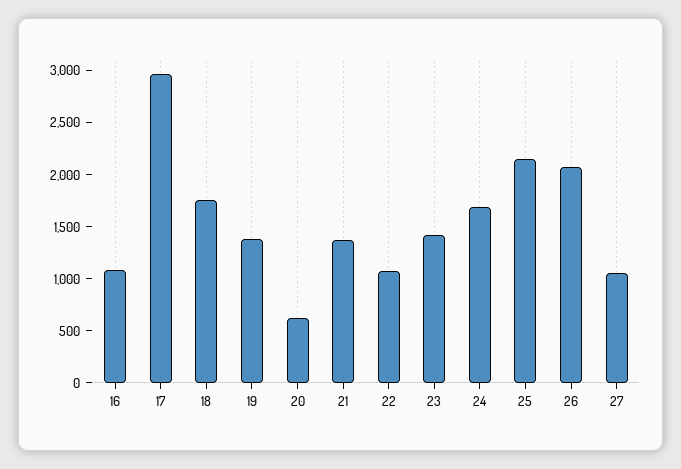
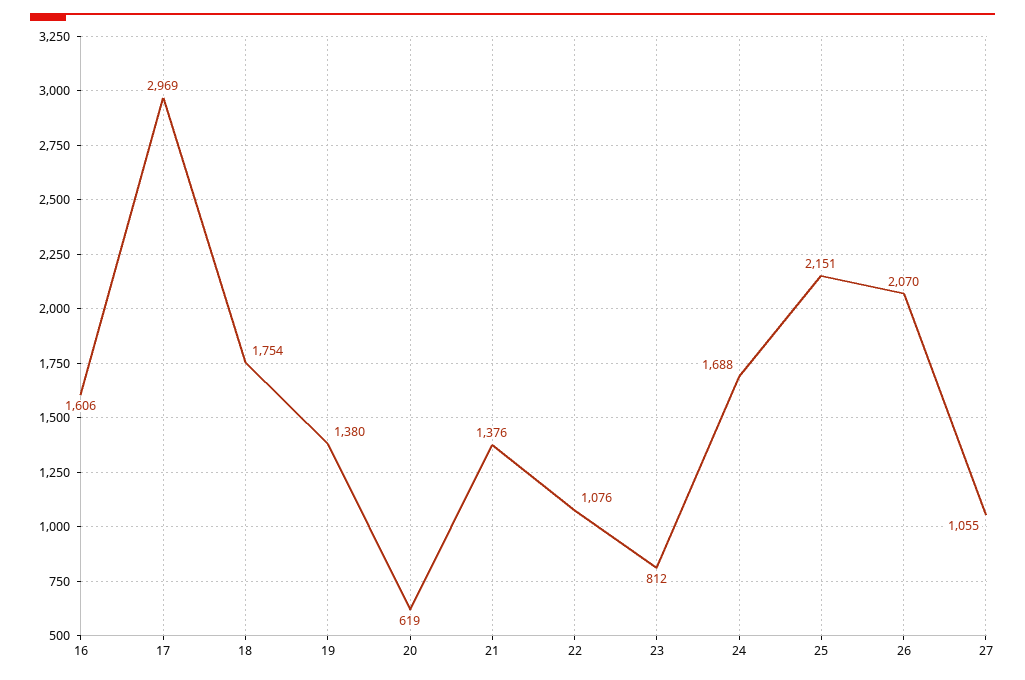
16: 1100 -> 1606
23: 1400 -> 812

